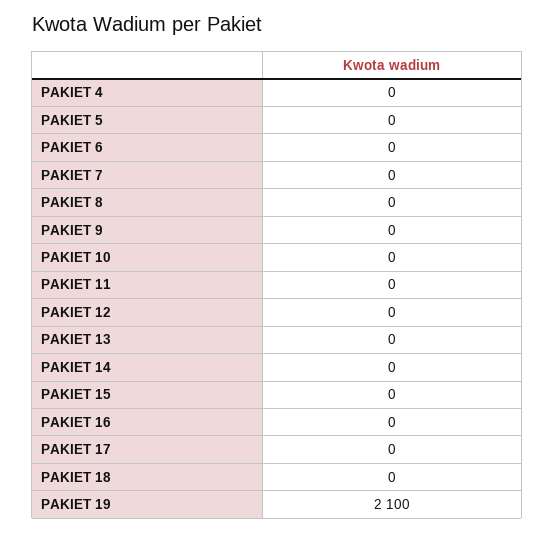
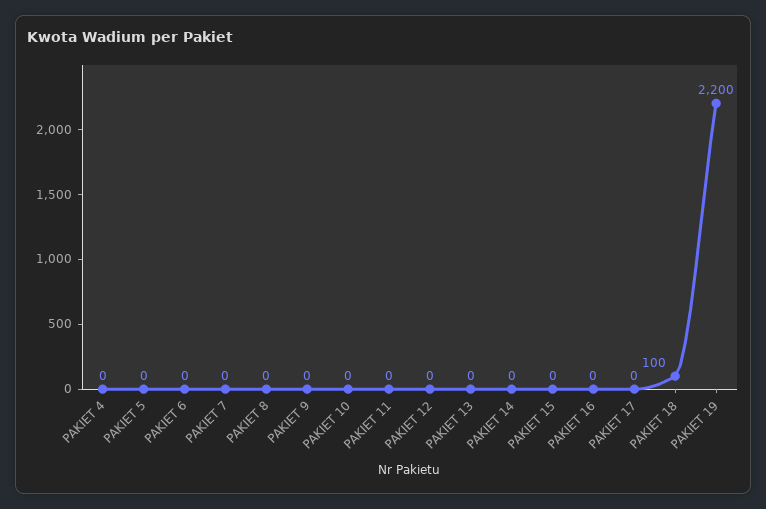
PAKIET 18: 0 -> 100
PAKIET 19: 2100 -> 2200

